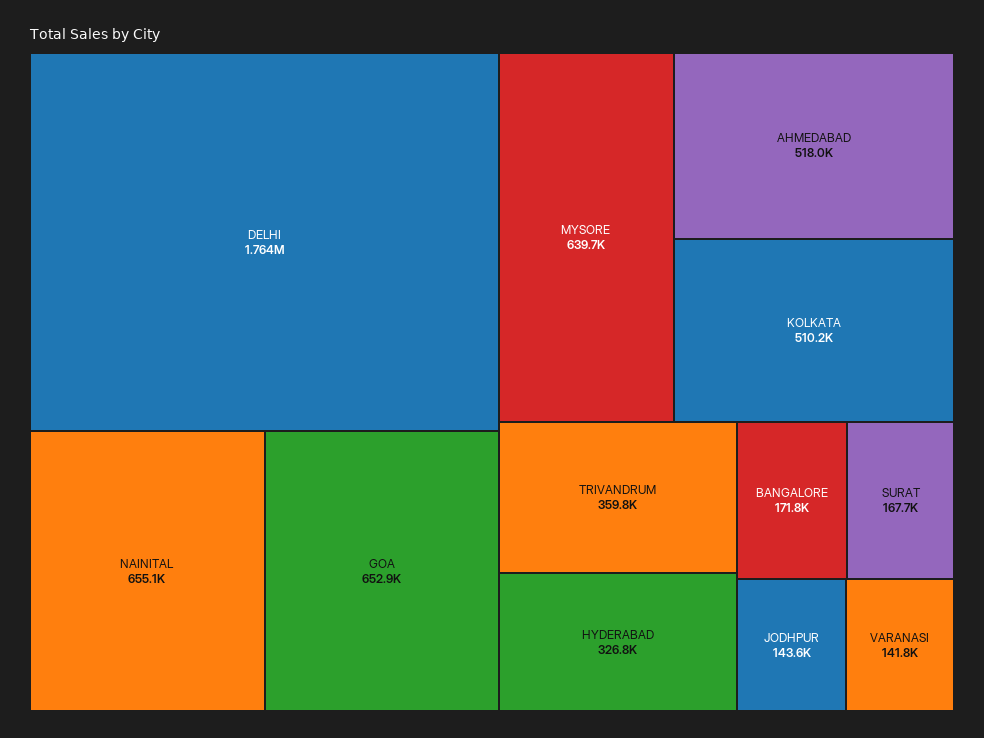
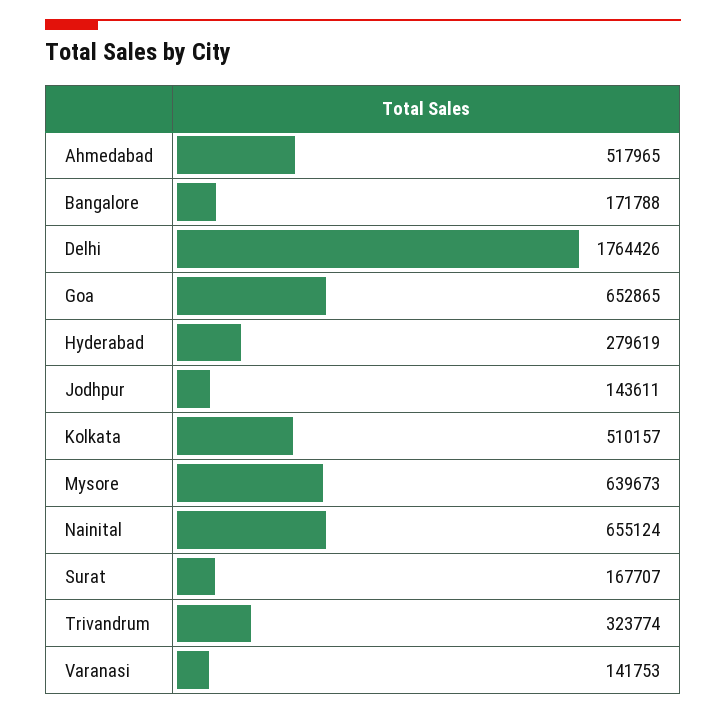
TRIVANDRUM: 359800 -> 323774
HYDERABAD: 326800 -> 279619

